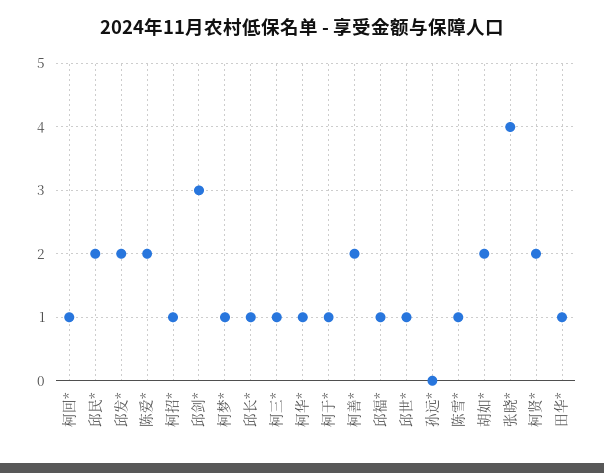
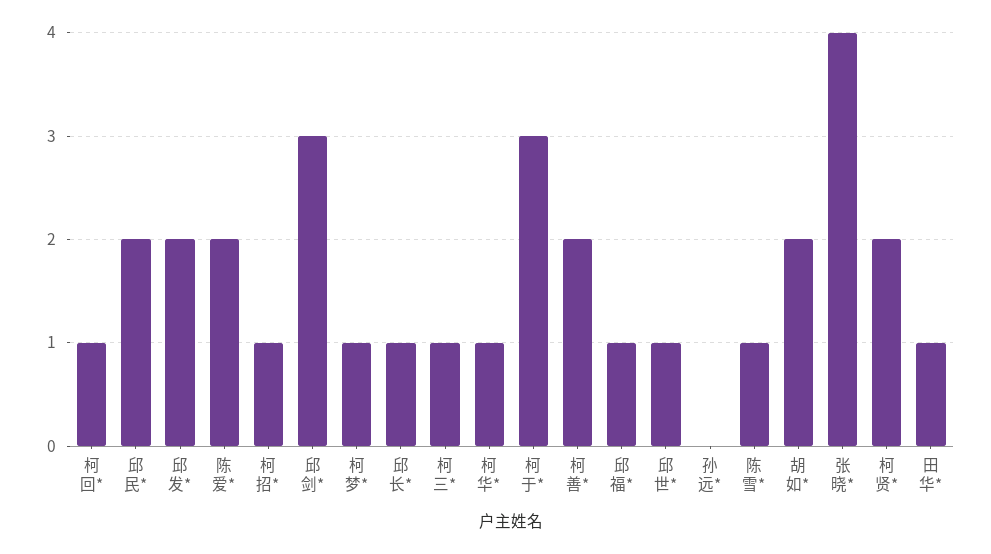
柯于*: 1 -> 3

